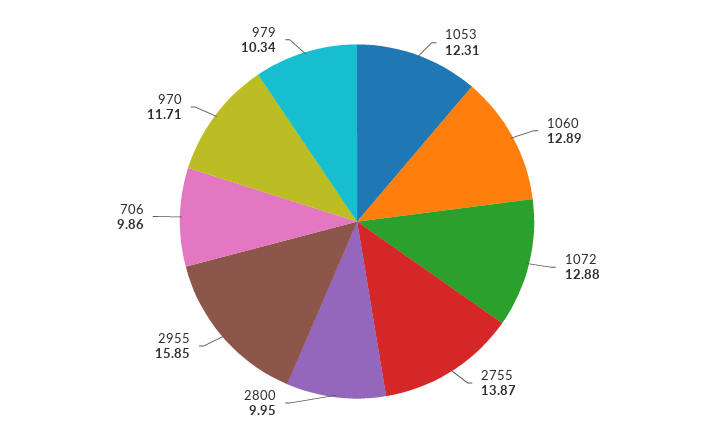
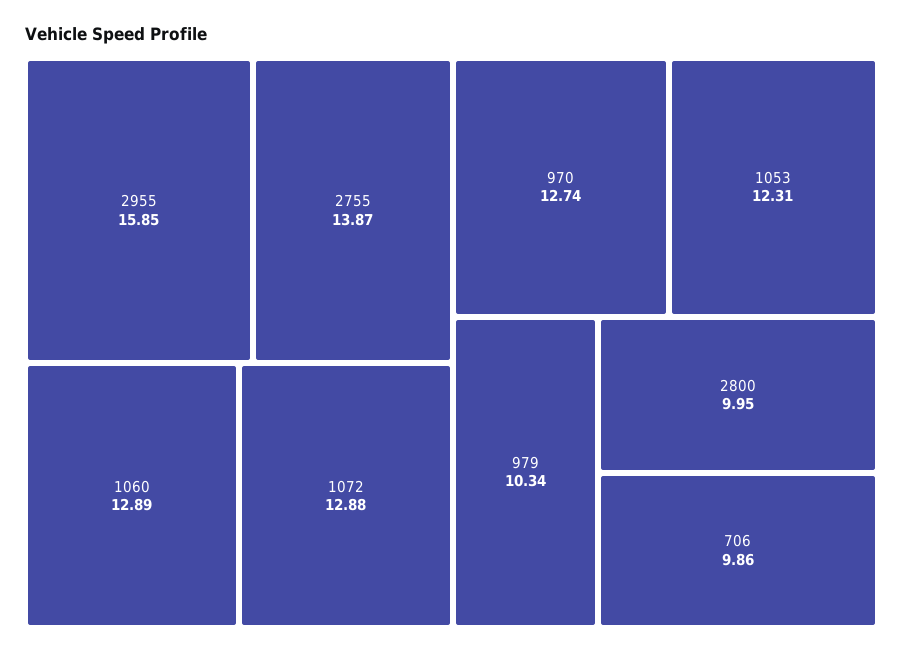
970: 11.71 -> 12.74

